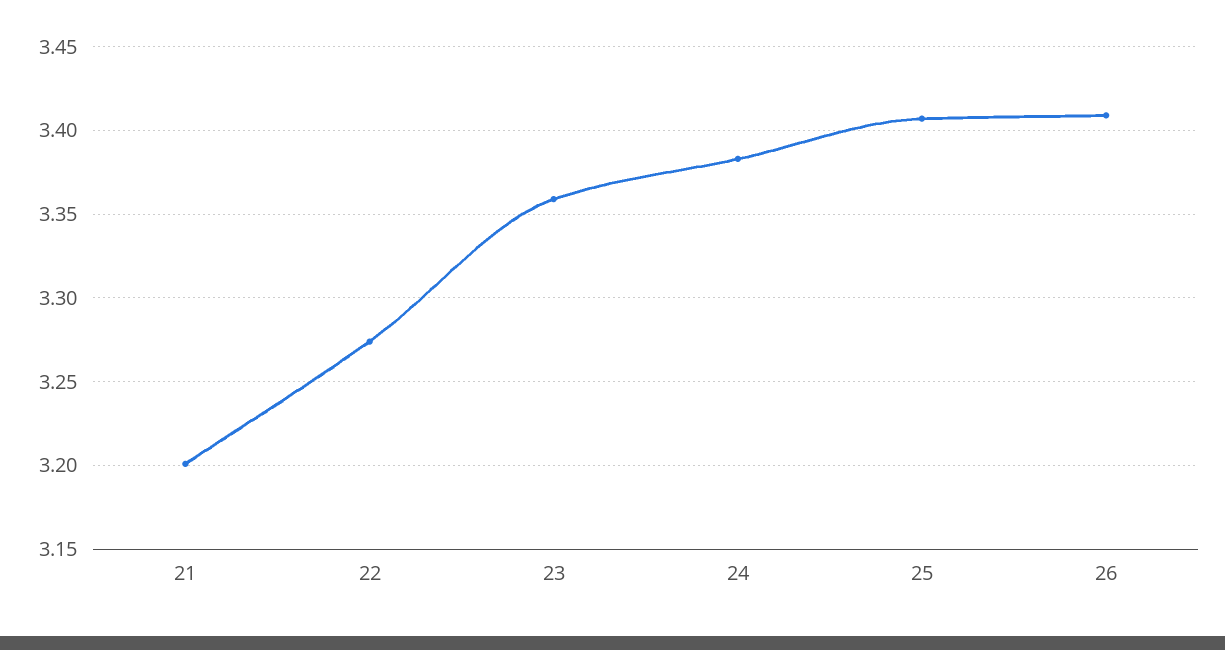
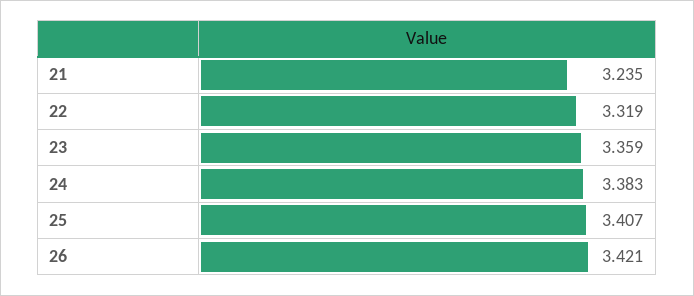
21: 3.2 -> 3.235
22: 3.275 -> 3.319
26: 3.41 -> 3.421

